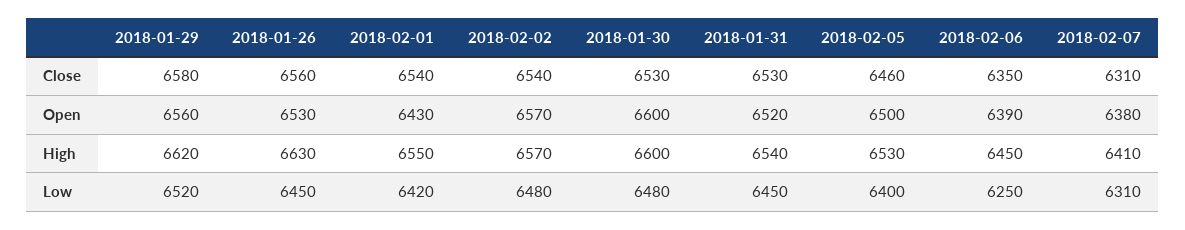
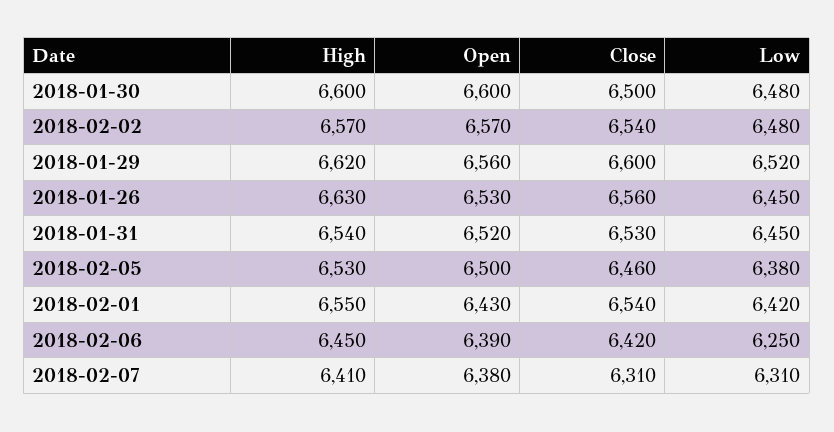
2018-01-29, Close: 6580 -> 6600
2018-01-30, Close: 6530 -> 6500
2018-02-06, Close: 6350 -> 6420
2018-02-05, Low: 6400 -> 6380

